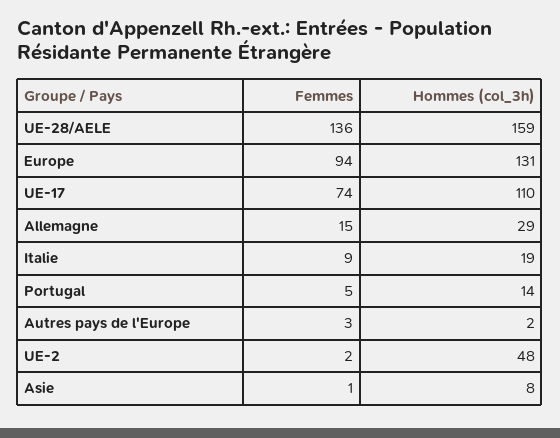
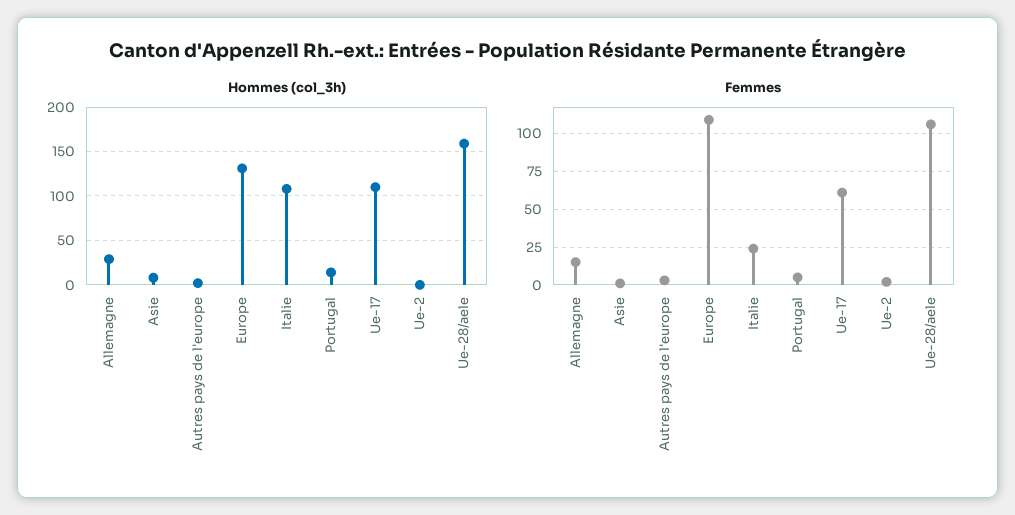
Femmes, UE-28/AELE: 136 -> 105
Femmes, Europe: 94 -> 110
Femmes, UE-17: 74 -> 60
Femmes, Italie: 9 -> 25
Hommes (col_3h), Italie: 19 -> 110
Hommes (col_3h), UE-2: 48 -> 0

